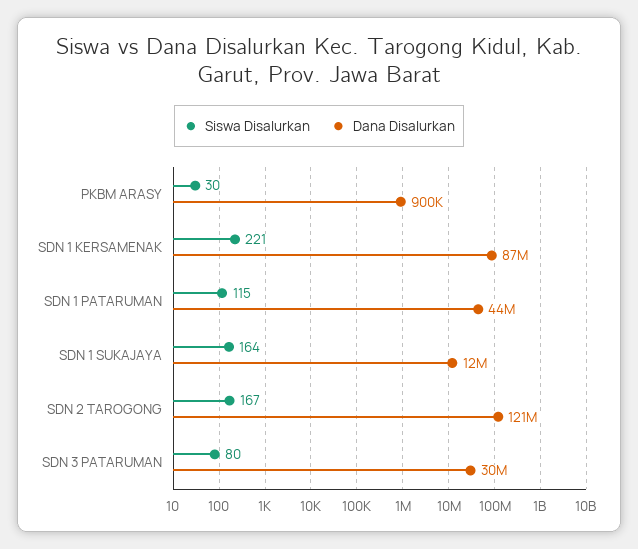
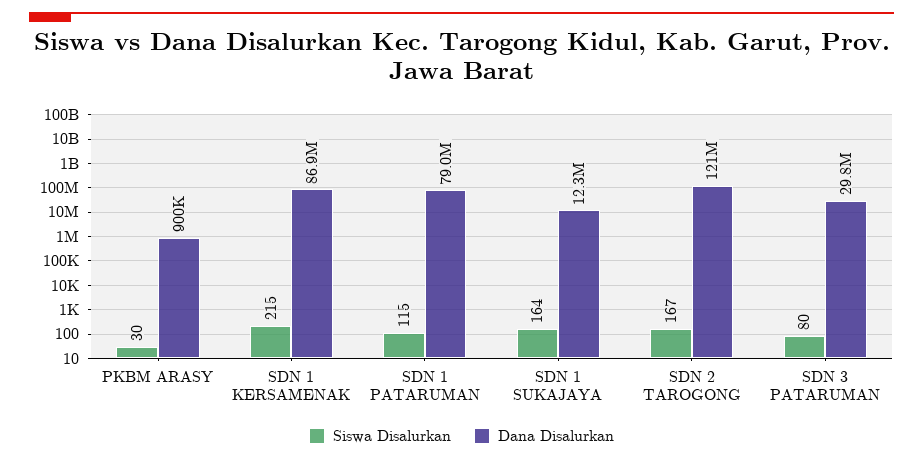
Siswa Disalurkan, SDN 1 KERSAMENAK: 221 -> 215
Dana Disalurkan, SDN 1 PATARUMAN: 44000000 -> 79000000

